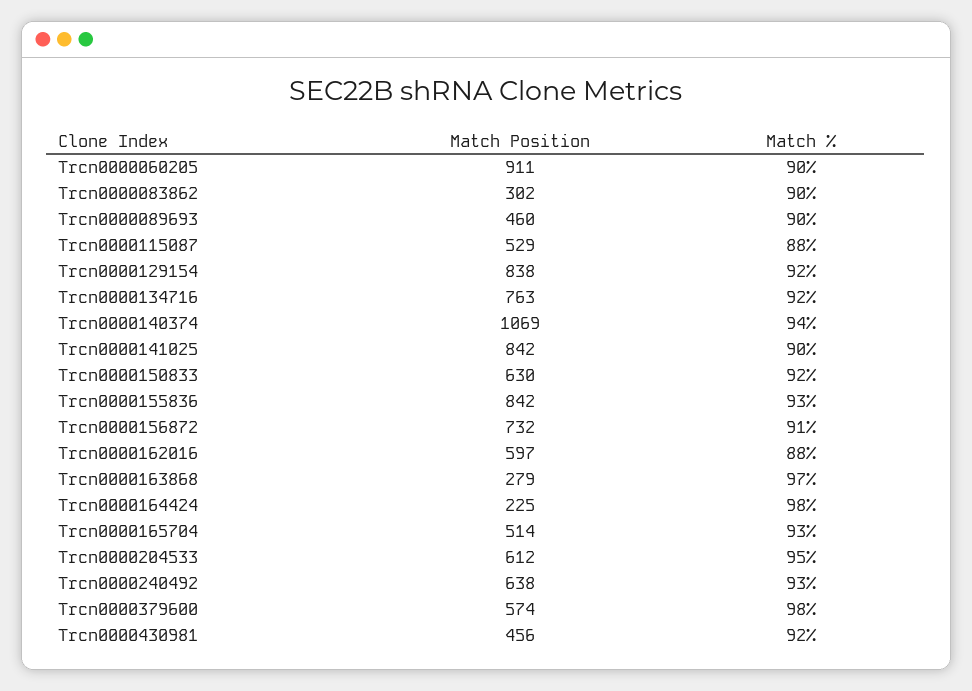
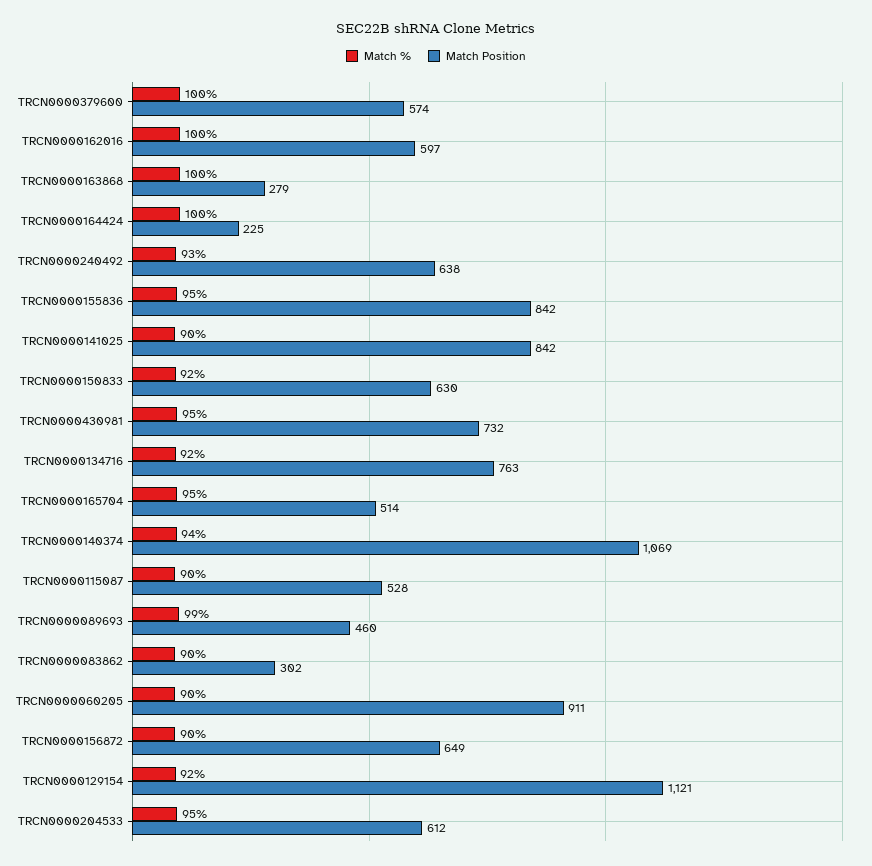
Match %, Trcn0000089693: 90 -> 99
Match Position, Trcn0000115087: 529 -> 528
Match %, Trcn0000115087: 88 -> 90
Match Position, Trcn0000129154: 838 -> 1121
Match %, Trcn0000155836: 93 -> 95
Match Position, Trcn0000156872: 732 -> 649
Match %, Trcn0000156872: 91 -> 90
Match %, Trcn0000162016: 88 -> 100
Match %, Trcn0000163868: 97 -> 100
Match %, Trcn0000164424: 98 -> 100
Match %, Trcn0000165704: 93 -> 95
Match %, Trcn0000379600: 98 -> 100
Match Position, Trcn0000430981: 456 -> 732
Match %, Trcn0000430981: 92 -> 95

